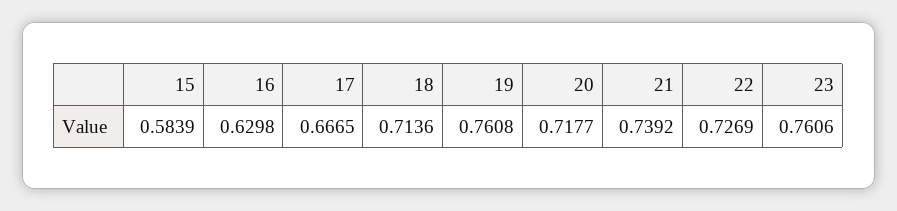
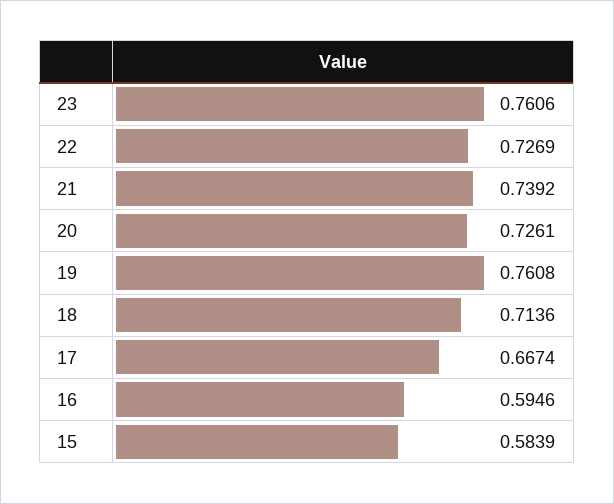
16: 0.6298 -> 0.5946
17: 0.6665 -> 0.6674
20: 0.7177 -> 0.7261

